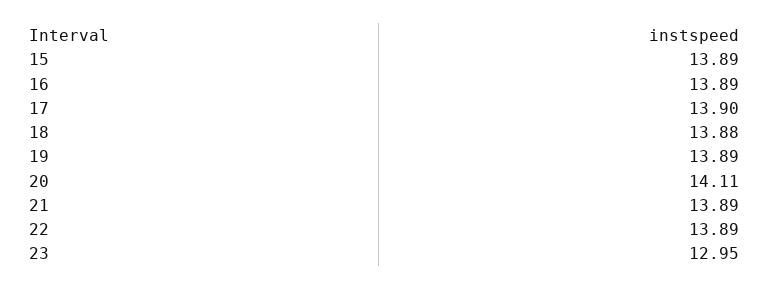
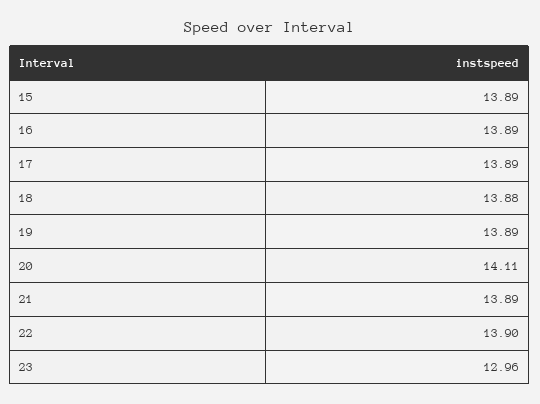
17: 13.9 -> 13.89
22: 13.89 -> 13.9
23: 12.95 -> 12.96

